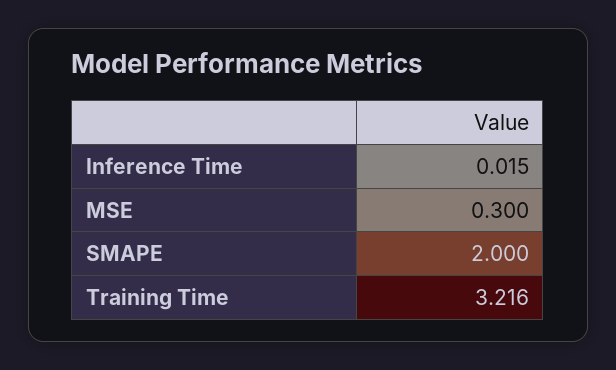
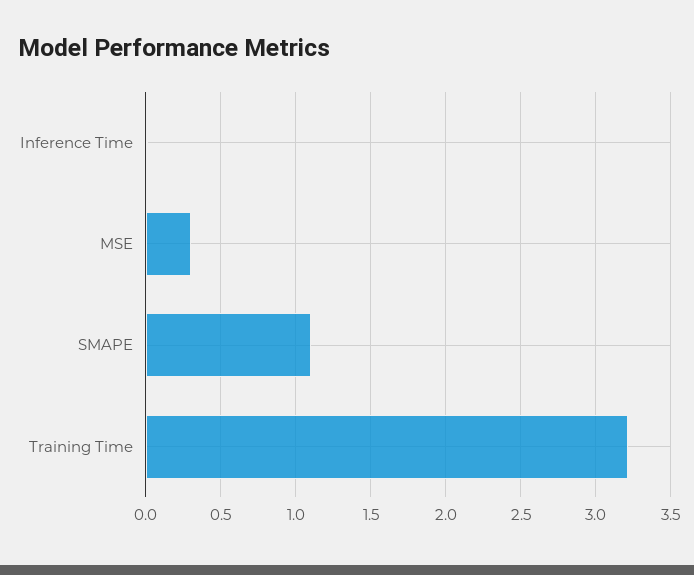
SMAPE: 2 -> 1.1

